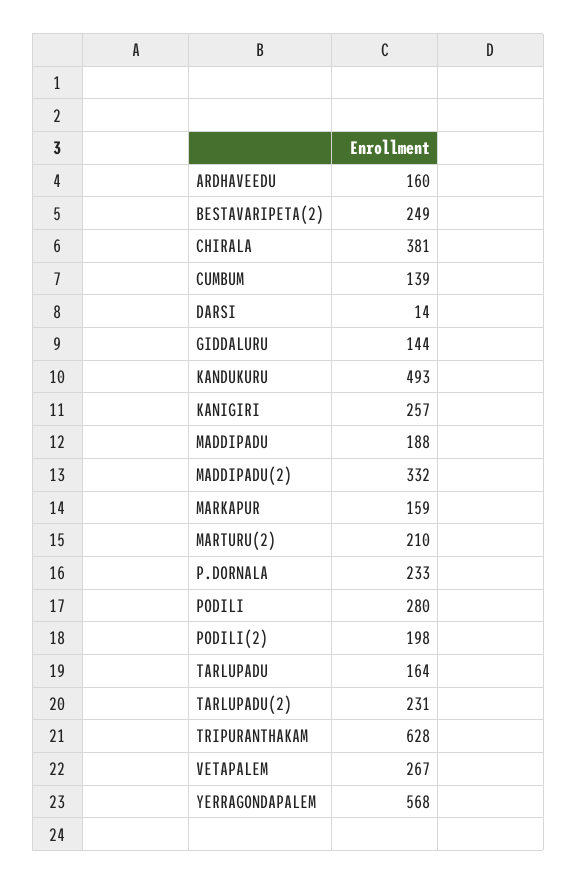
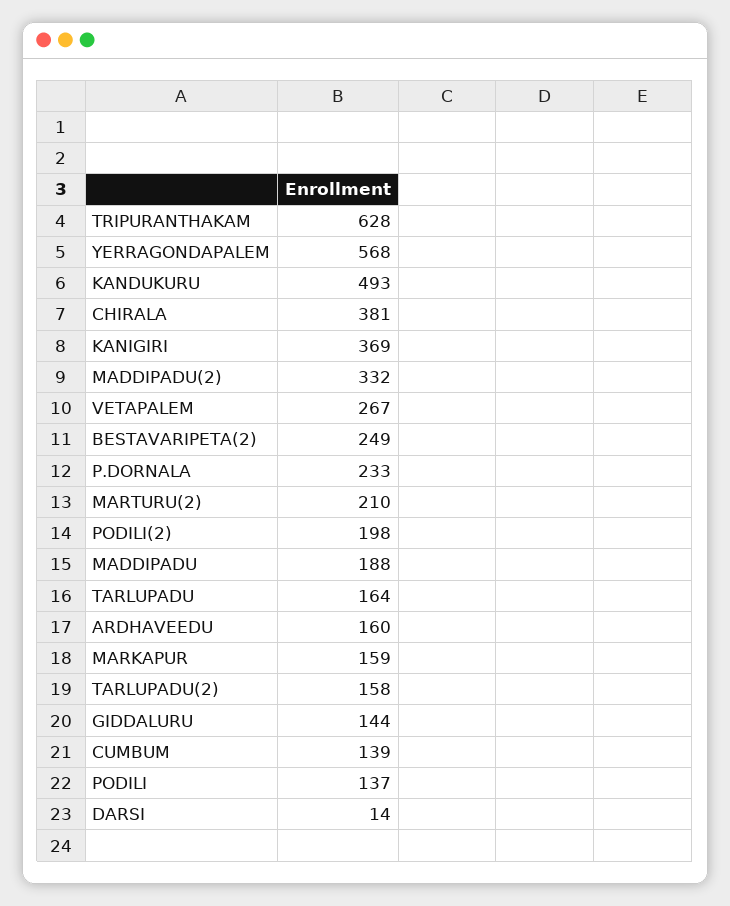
KANIGIRI: 257 -> 369
PODILI: 280 -> 137
TARLUPADU(2): 231 -> 158

